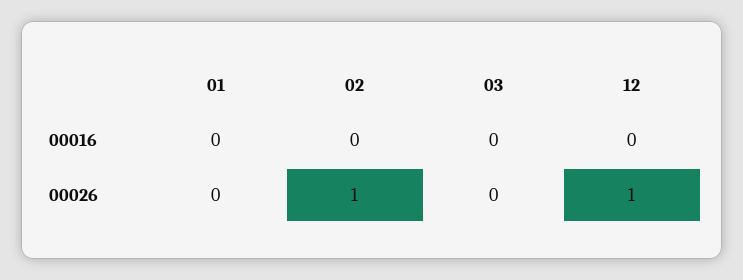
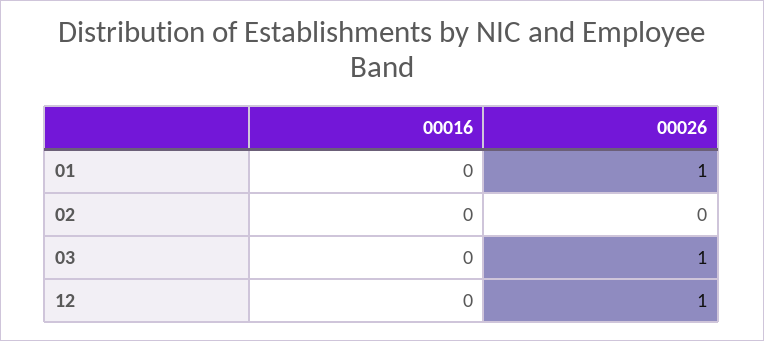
01, 00026: 0 -> 1
02, 00026: 1 -> 0
03, 00026: 0 -> 1

